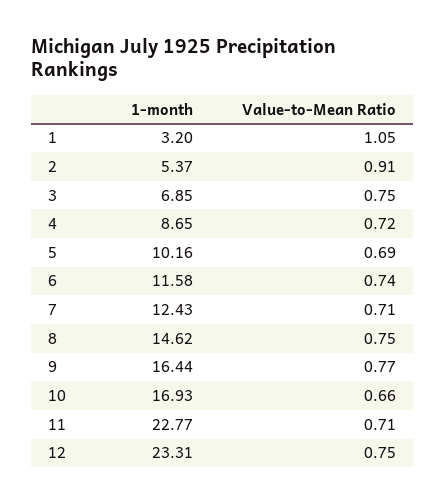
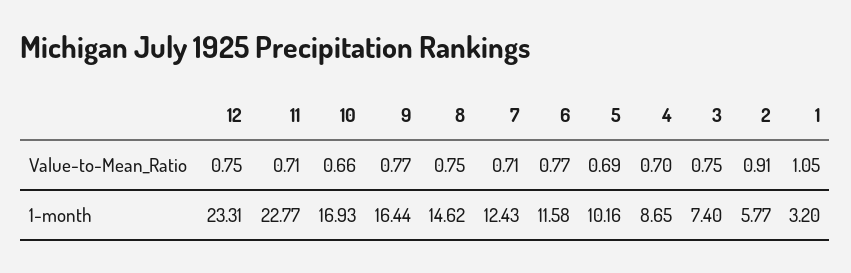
1-month, 2: 5.37 -> 5.77
1-month, 3: 6.85 -> 7.4
Value-to-Mean Ratio, 4: 0.72 -> 0.7
Value-to-Mean Ratio, 6: 0.74 -> 0.77

